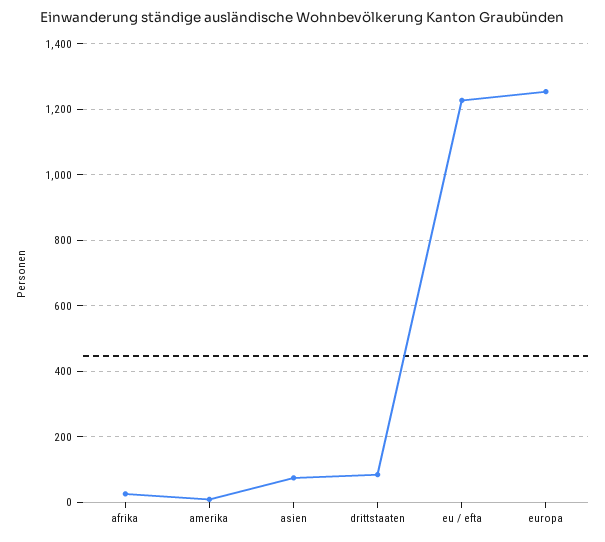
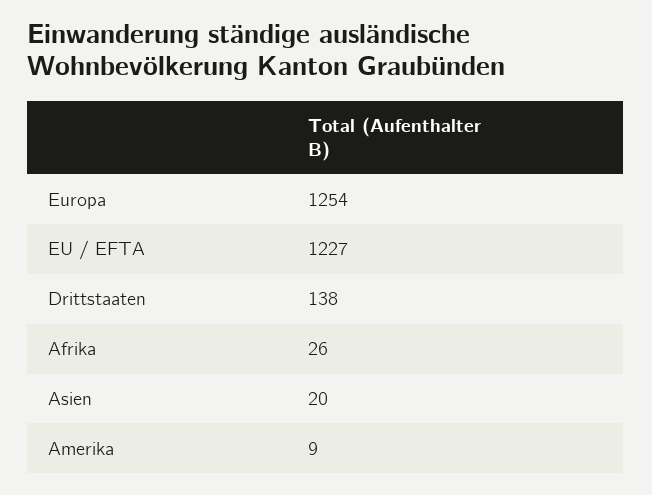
asien: 80 -> 20
drittstaaten: 80 -> 138

